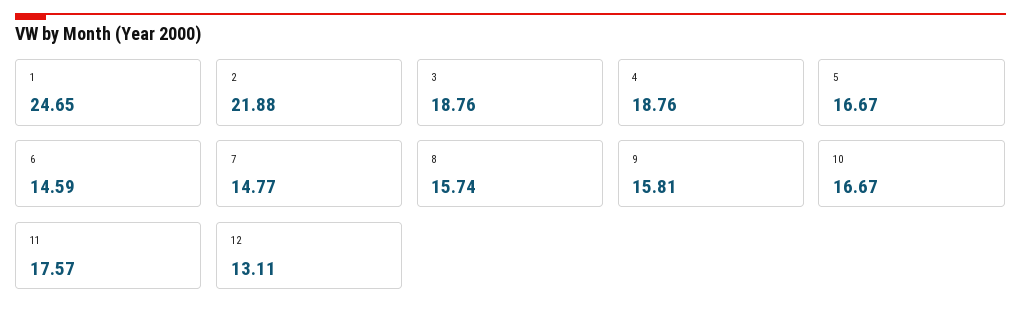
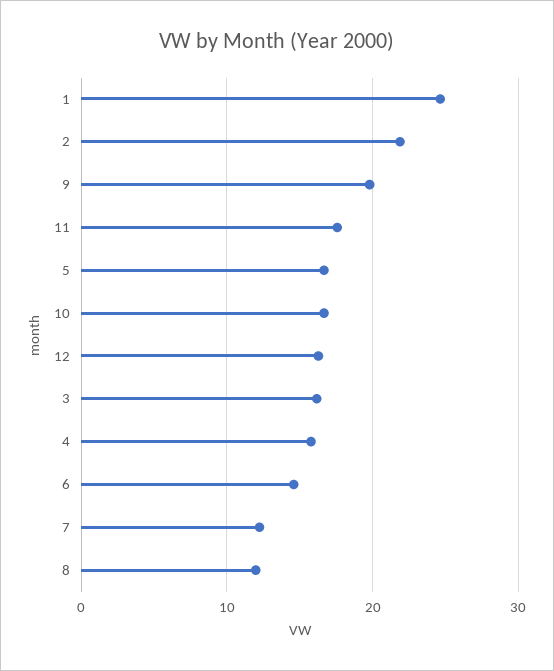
3: 18.76 -> 16
4: 18.76 -> 16
7: 14.77 -> 12
8: 15.74 -> 12
9: 15.81 -> 20
12: 13.11 -> 16

